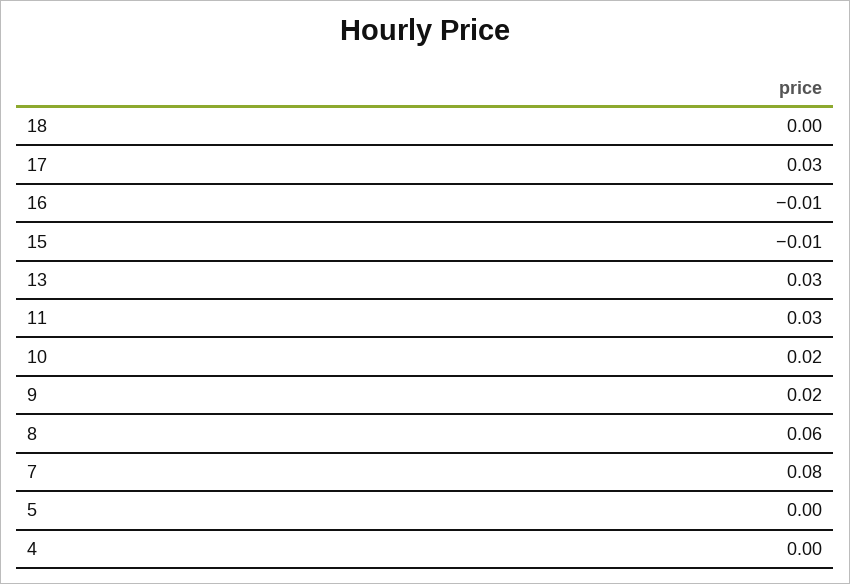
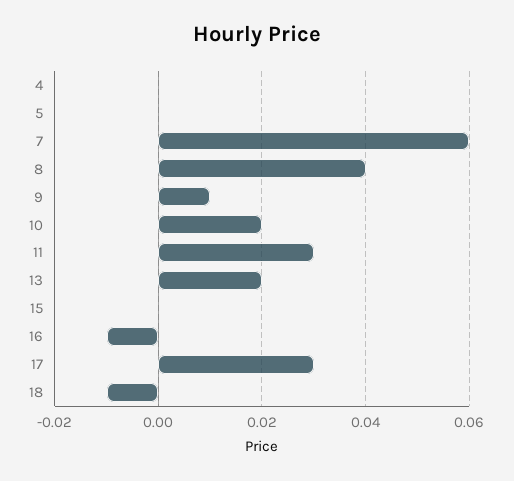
18: 0 -> -0.01
15: -0.01 -> 0
13: 0.03 -> 0.02
9: 0.02 -> 0.01
8: 0.06 -> 0.04
7: 0.08 -> 0.06

